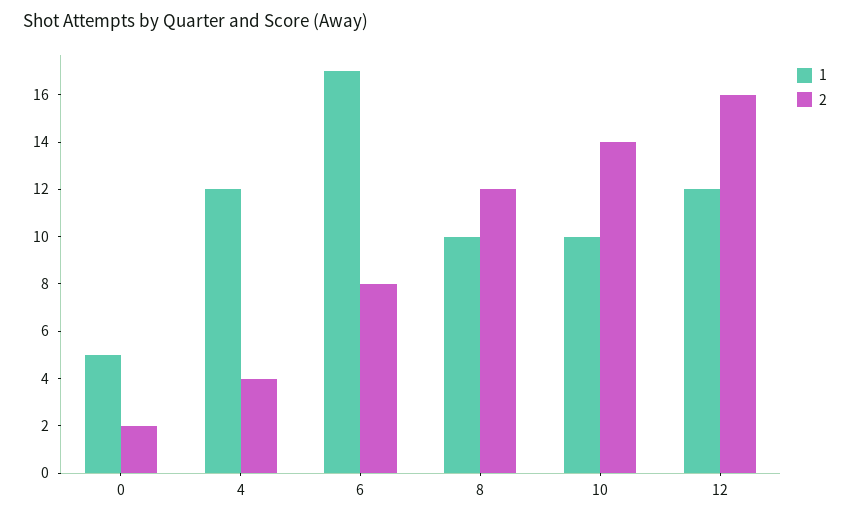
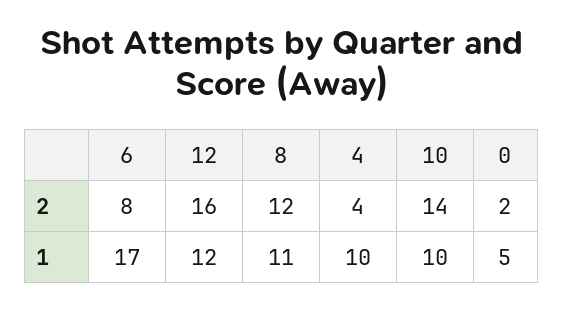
1, 4: 12 -> 10
1, 8: 10 -> 11

